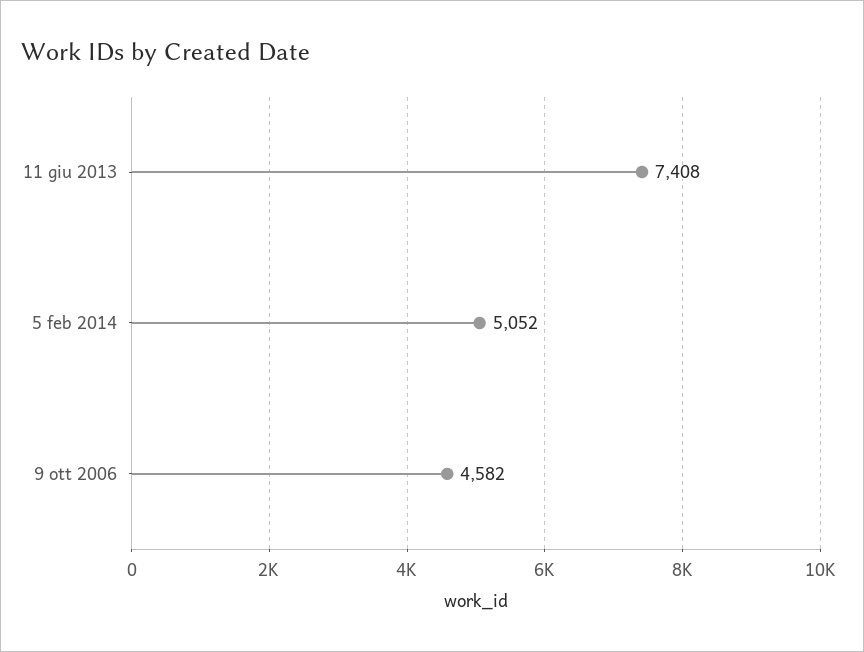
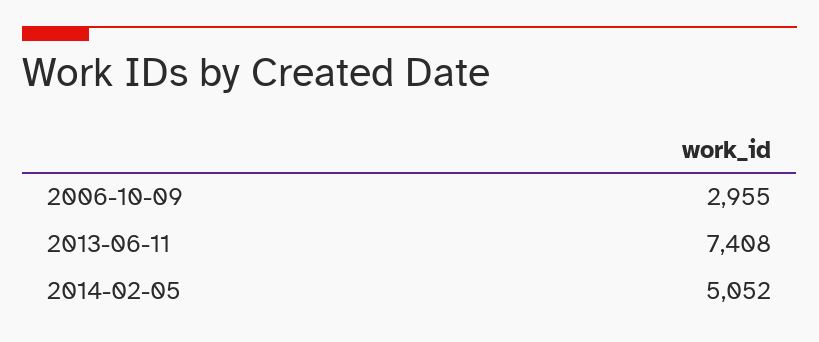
9 ott 2006: 4582 -> 2955

